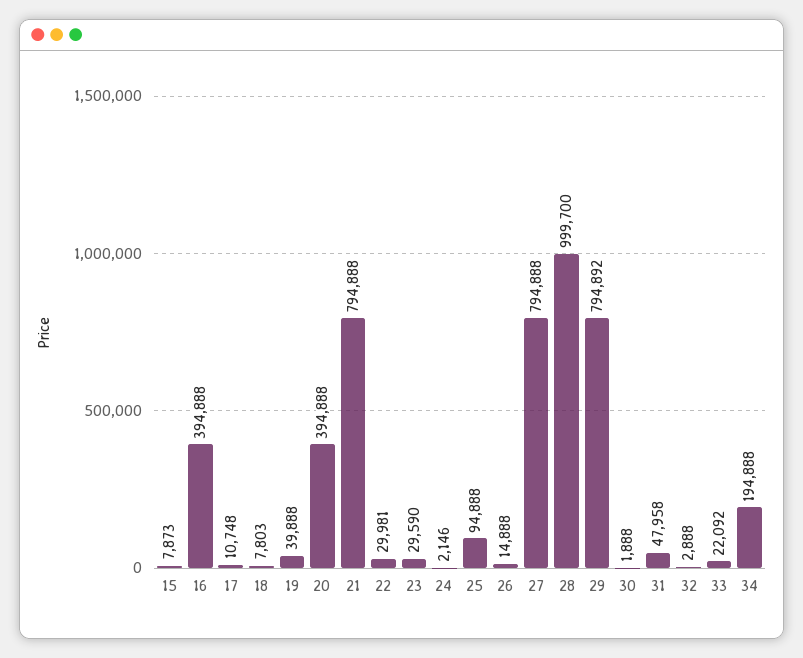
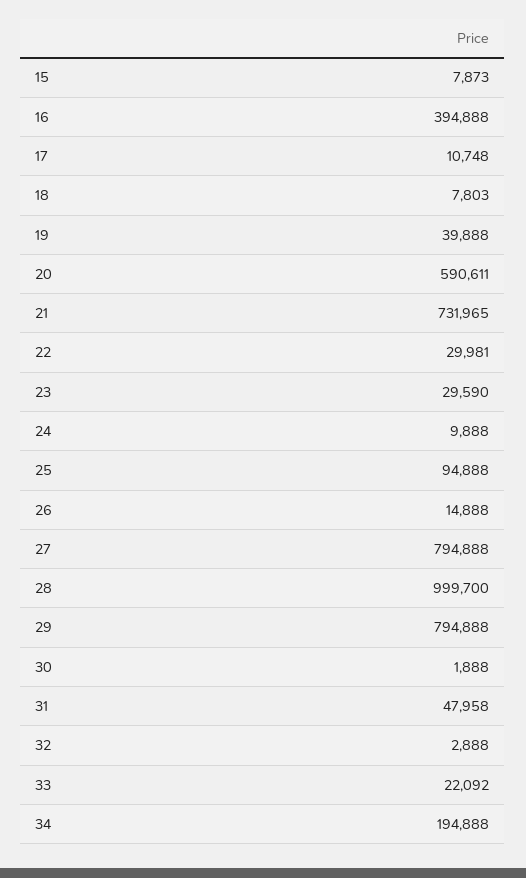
20: 394888 -> 590611
21: 794888 -> 731965
24: 2146 -> 9888
29: 794892 -> 794888

